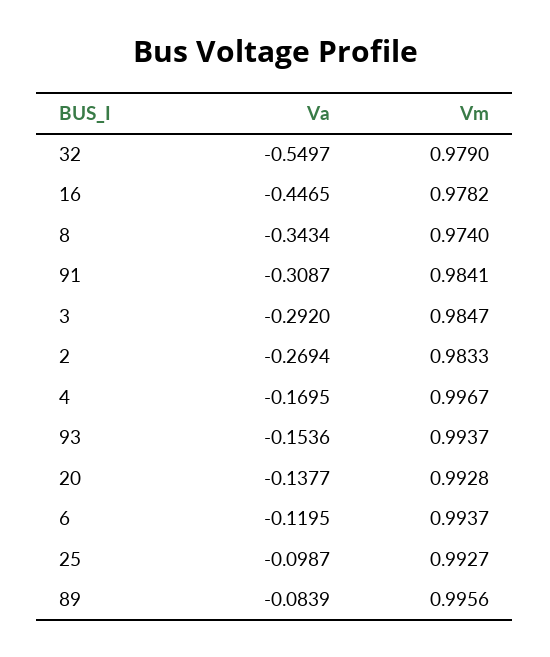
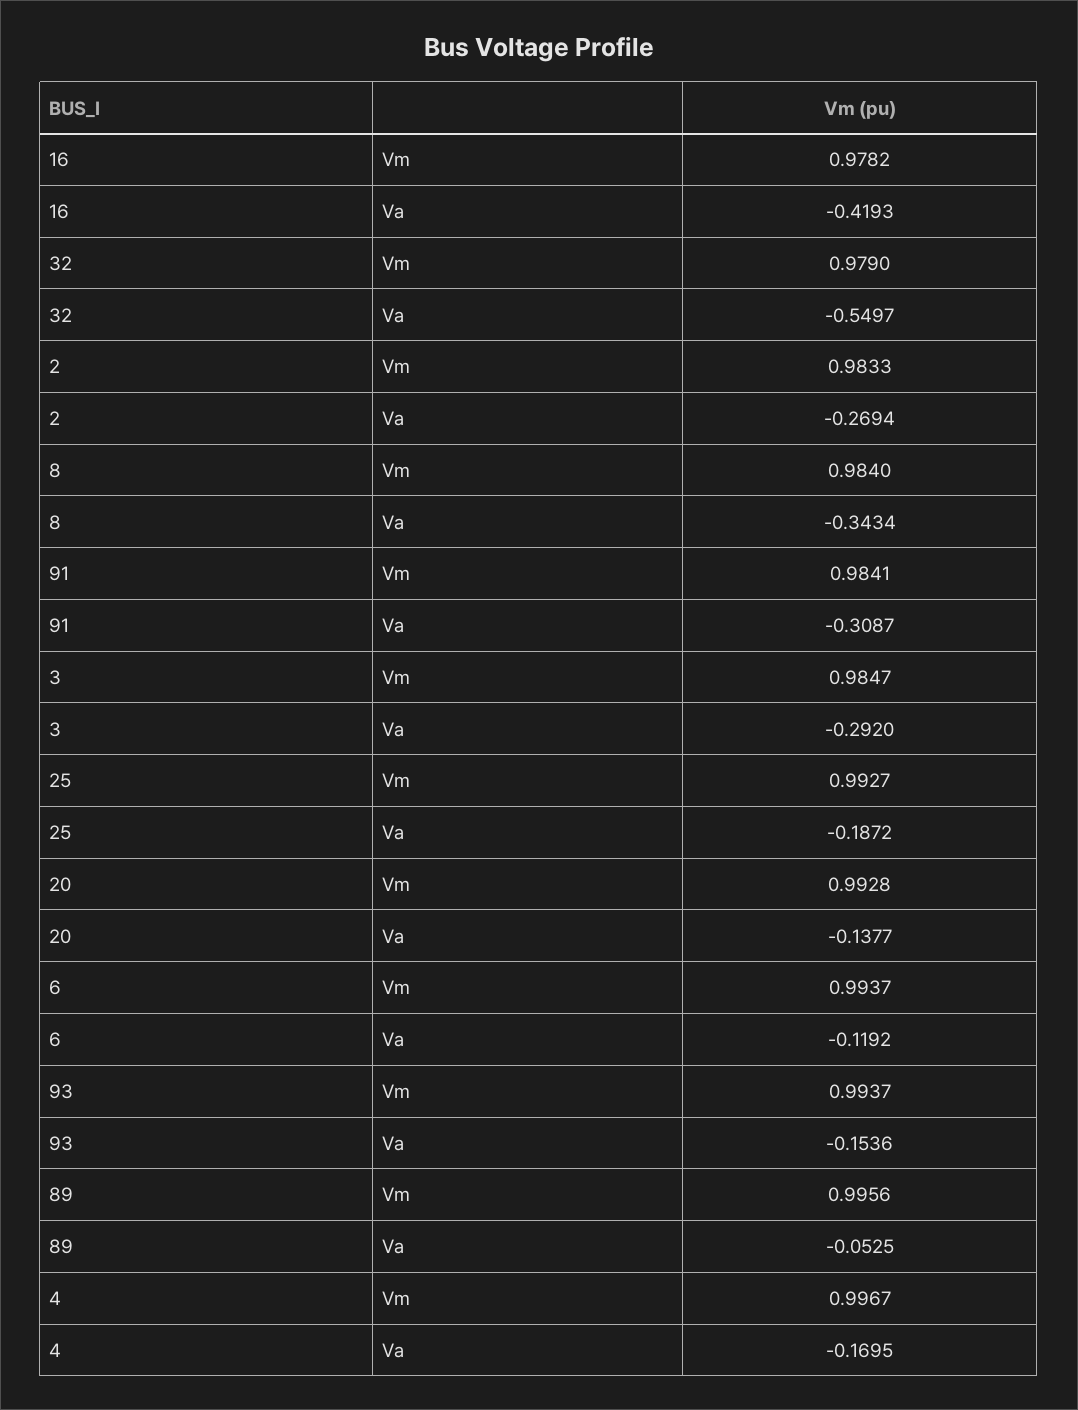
Va, 16: -0.4465 -> -0.4193
Vm, 8: 0.974 -> 0.984
Va, 6: -0.1195 -> -0.1192
Va, 25: -0.0987 -> -0.1872
Va, 89: -0.0839 -> -0.0525

